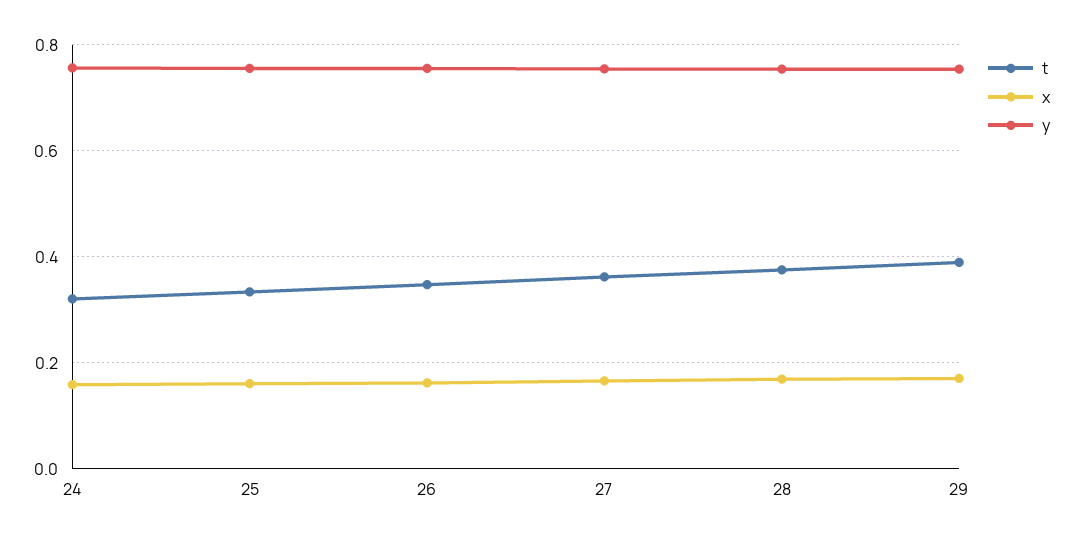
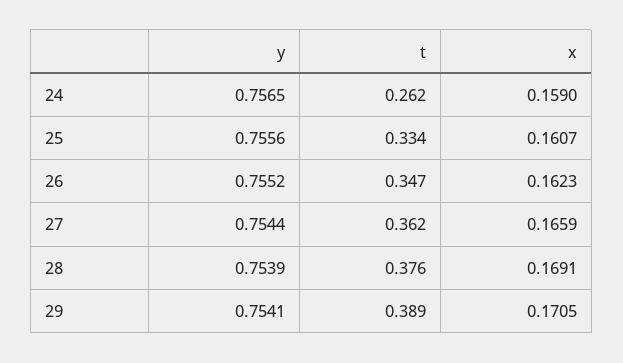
t, 24: 0.32 -> 0.262

